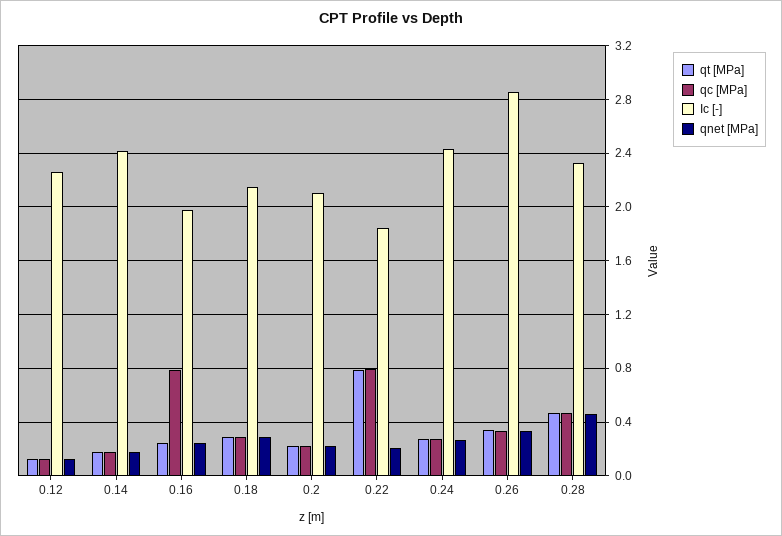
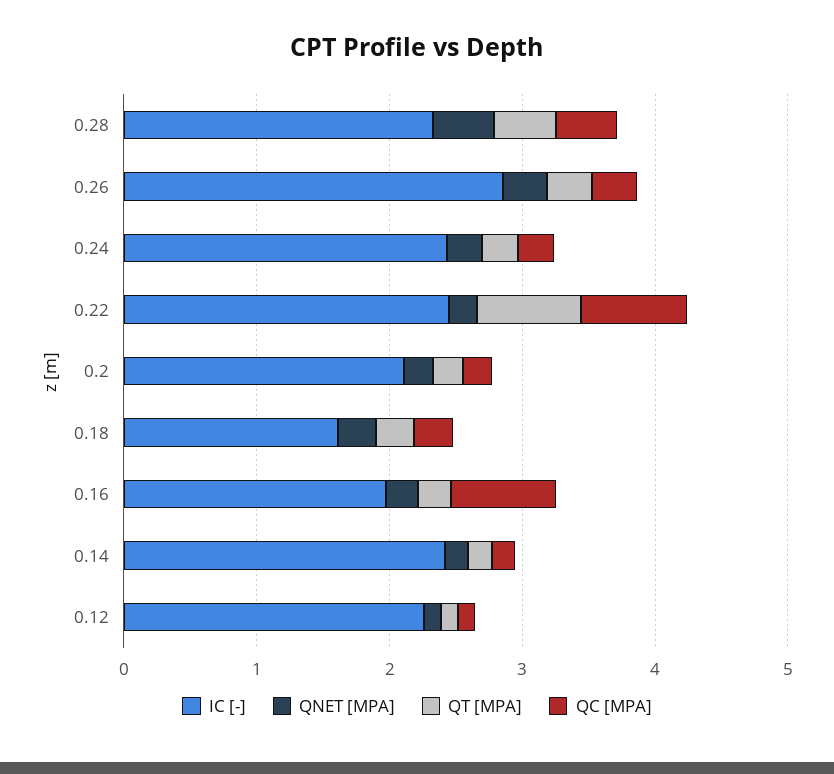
Ic [-], 0.18: 2.15 -> 1.6
Ic [-], 0.22: 1.85 -> 2.4

